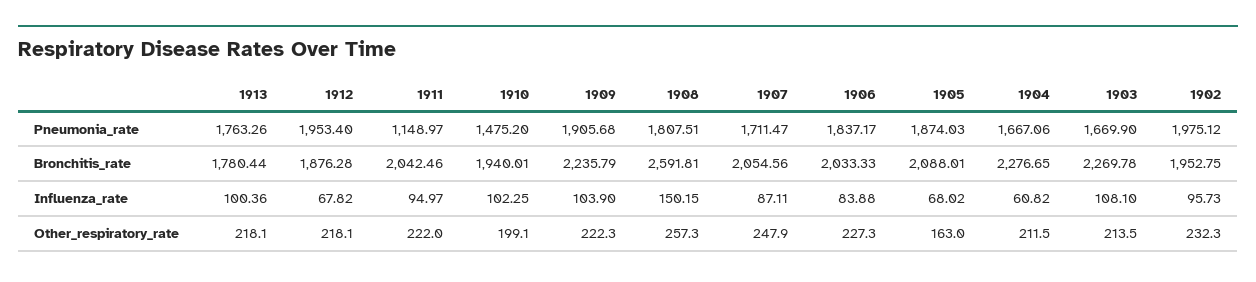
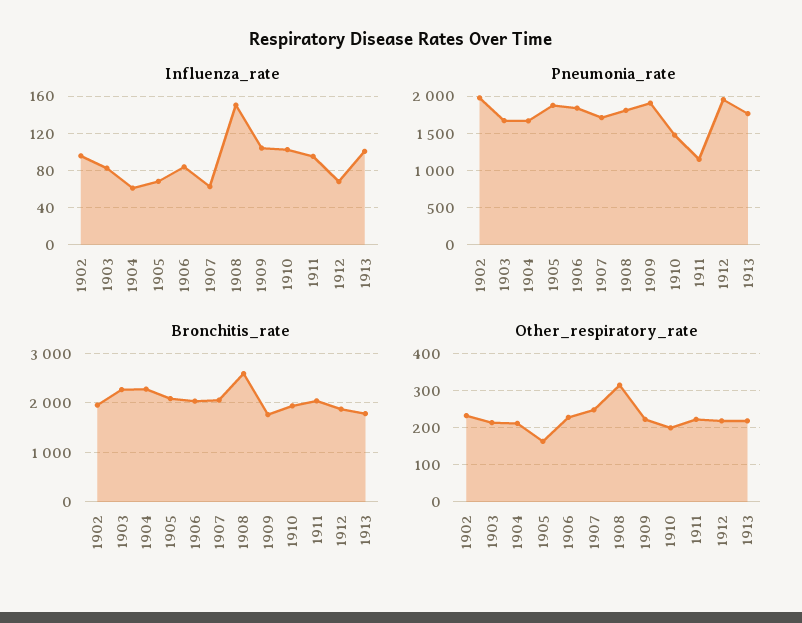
Bronchitis_rate, 1909: 2235.79 -> 1800
Influenza_rate, 1907: 87.11 -> 60
Influenza_rate, 1903: 108.1 -> 80
Other_respiratory_rate, 1908: 257.3 -> 320

